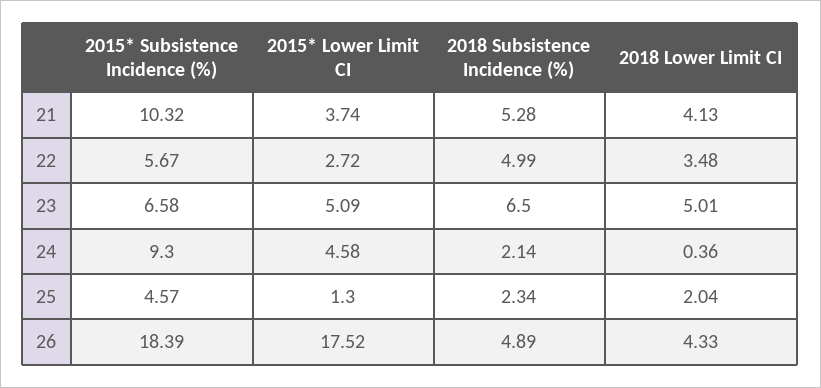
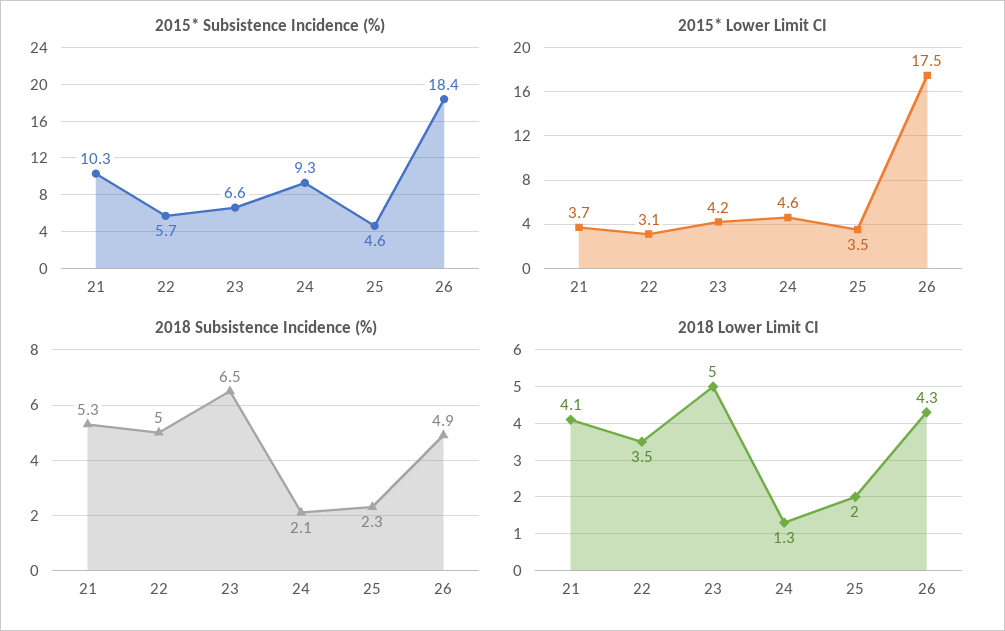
2015* Lower Limit CI, 22: 2.72 -> 3.1
2015* Lower Limit CI, 23: 5.09 -> 4.2
2018 Lower Limit CI, 24: 0.36 -> 1.3
2015* Lower Limit CI, 25: 1.3 -> 3.5

